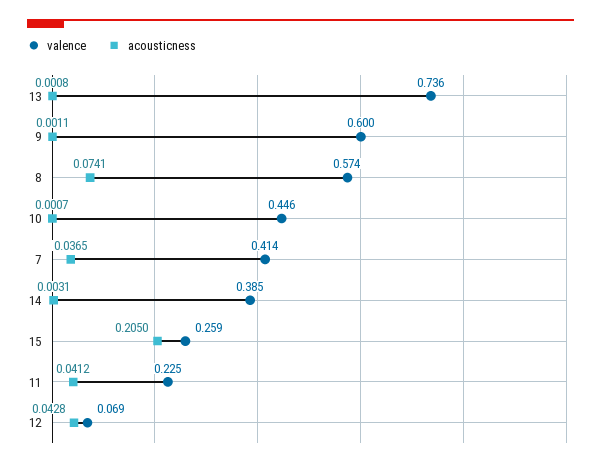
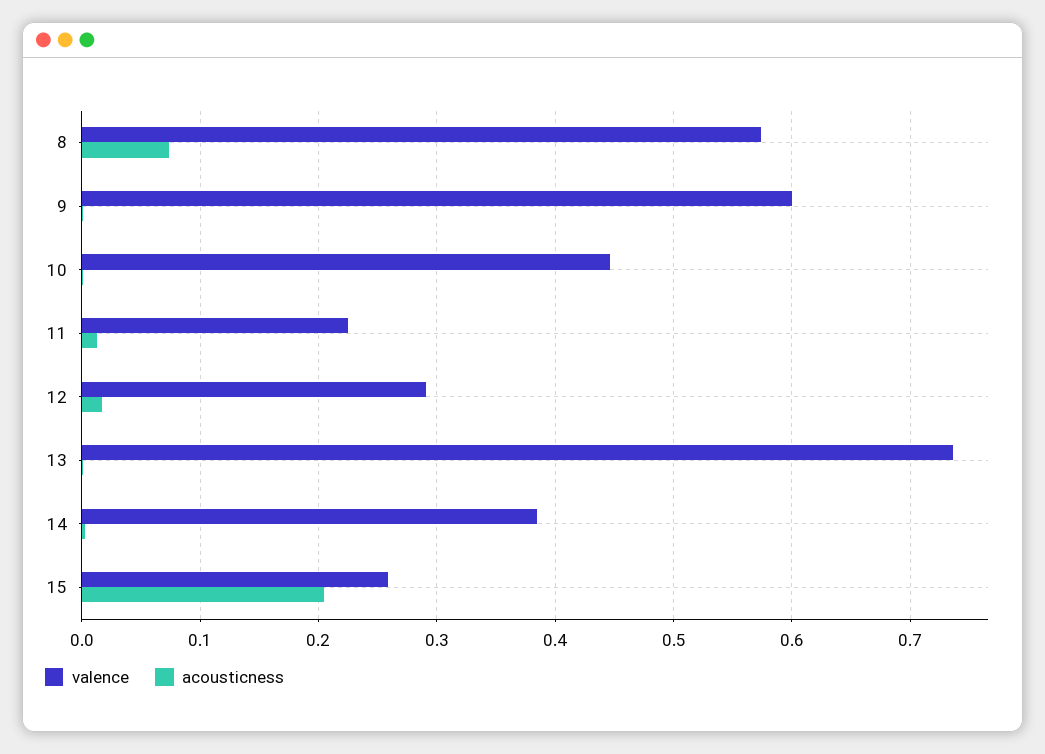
valence, 7: 0.414 -> none
acousticness, 7: 0.0365 -> none
acousticness, 11: 0.0412 -> 0.01
valence, 12: 0.069 -> 0.29
acousticness, 12: 0.0428 -> 0.02

